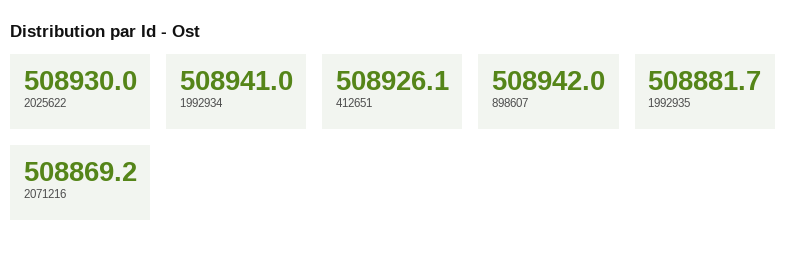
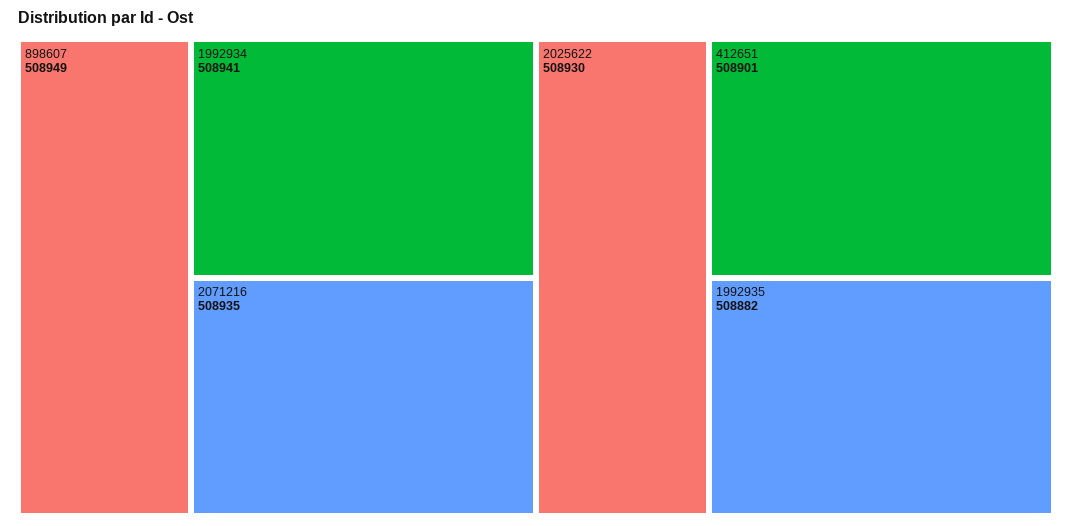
412651: 508926.1 -> 508901
898607: 508942 -> 508949
2071216: 508869.2 -> 508935

